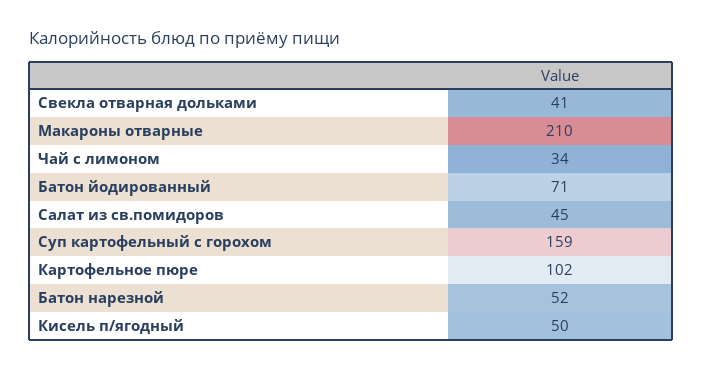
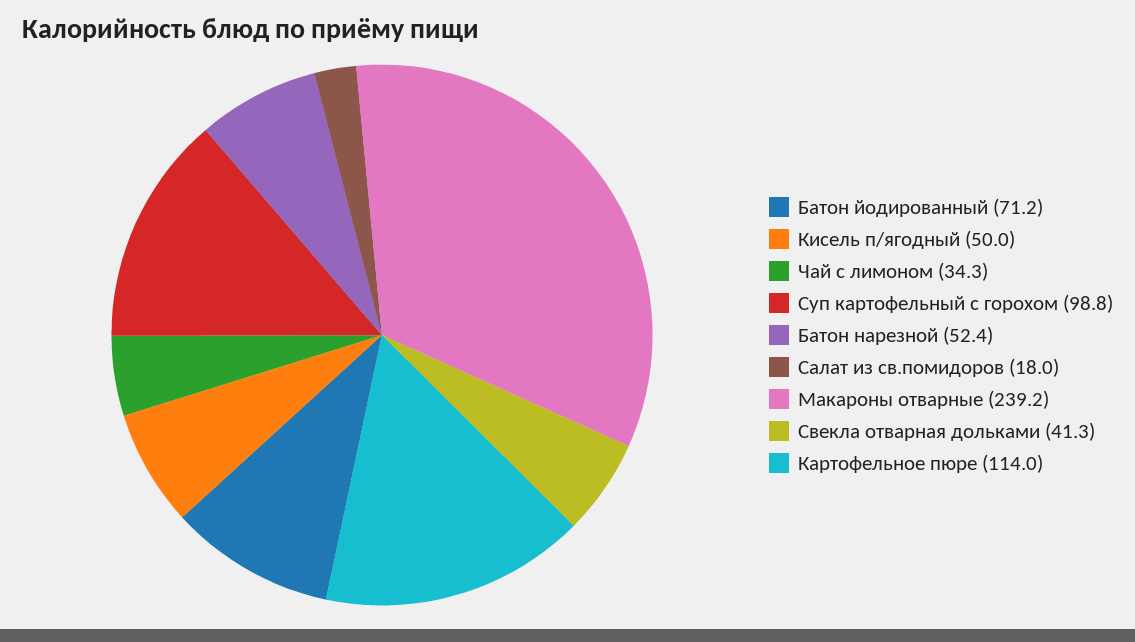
Макароны отварные: 210 -> 239.2
Салат из св.помидоров: 45 -> 18
Суп картофельный с горохом: 159 -> 98.8
Картофельное пюре: 102 -> 114

